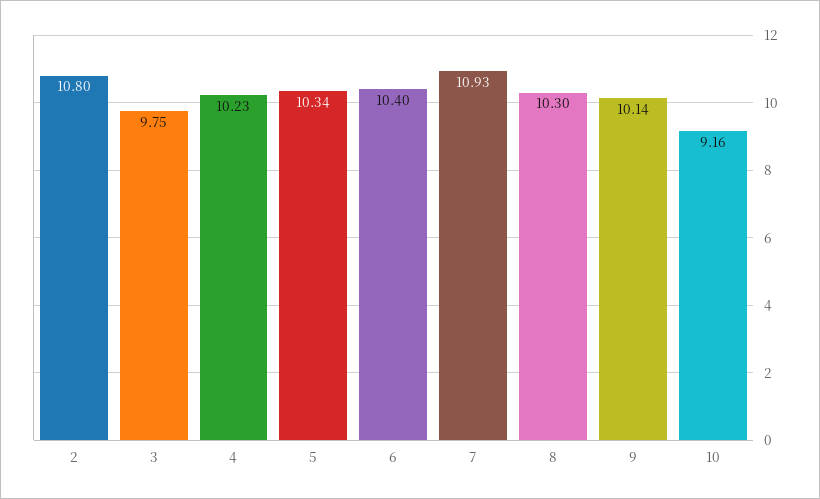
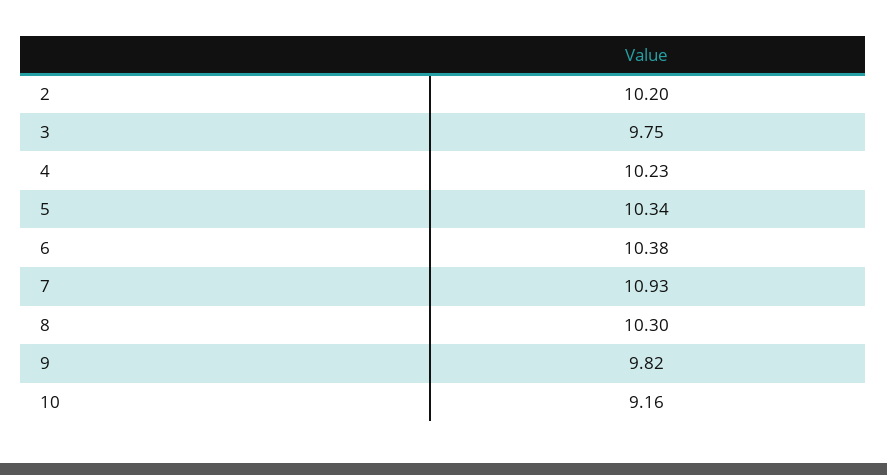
2: 10.8 -> 10.2
6: 10.4 -> 10.38
9: 10.14 -> 9.82

